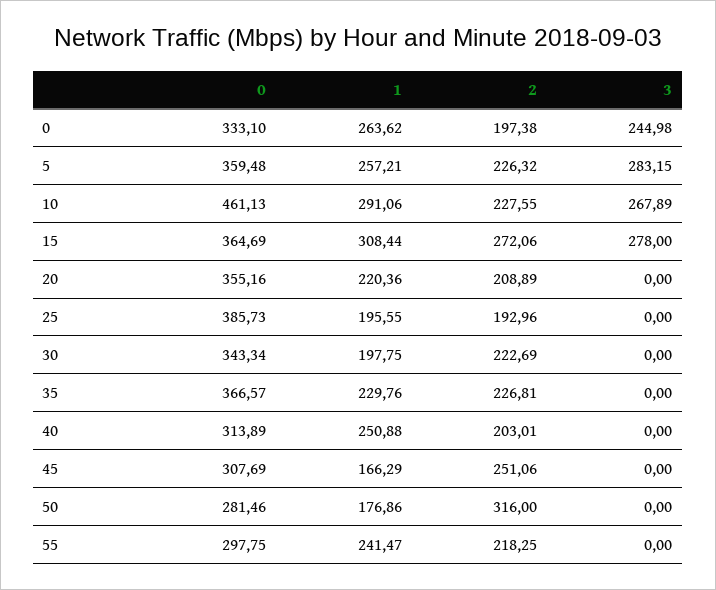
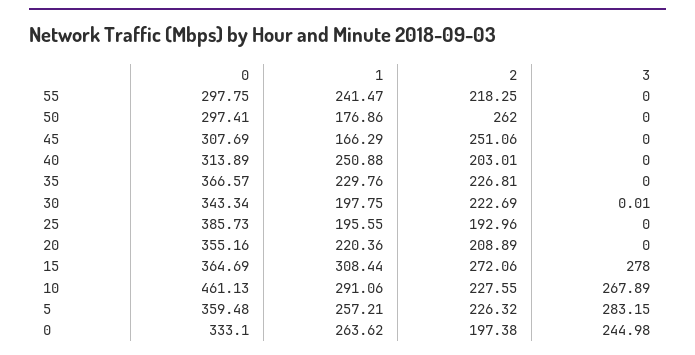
3, 30: 0 -> 0.01
0, 50: 281.46 -> 297.41
2, 50: 316 -> 262

